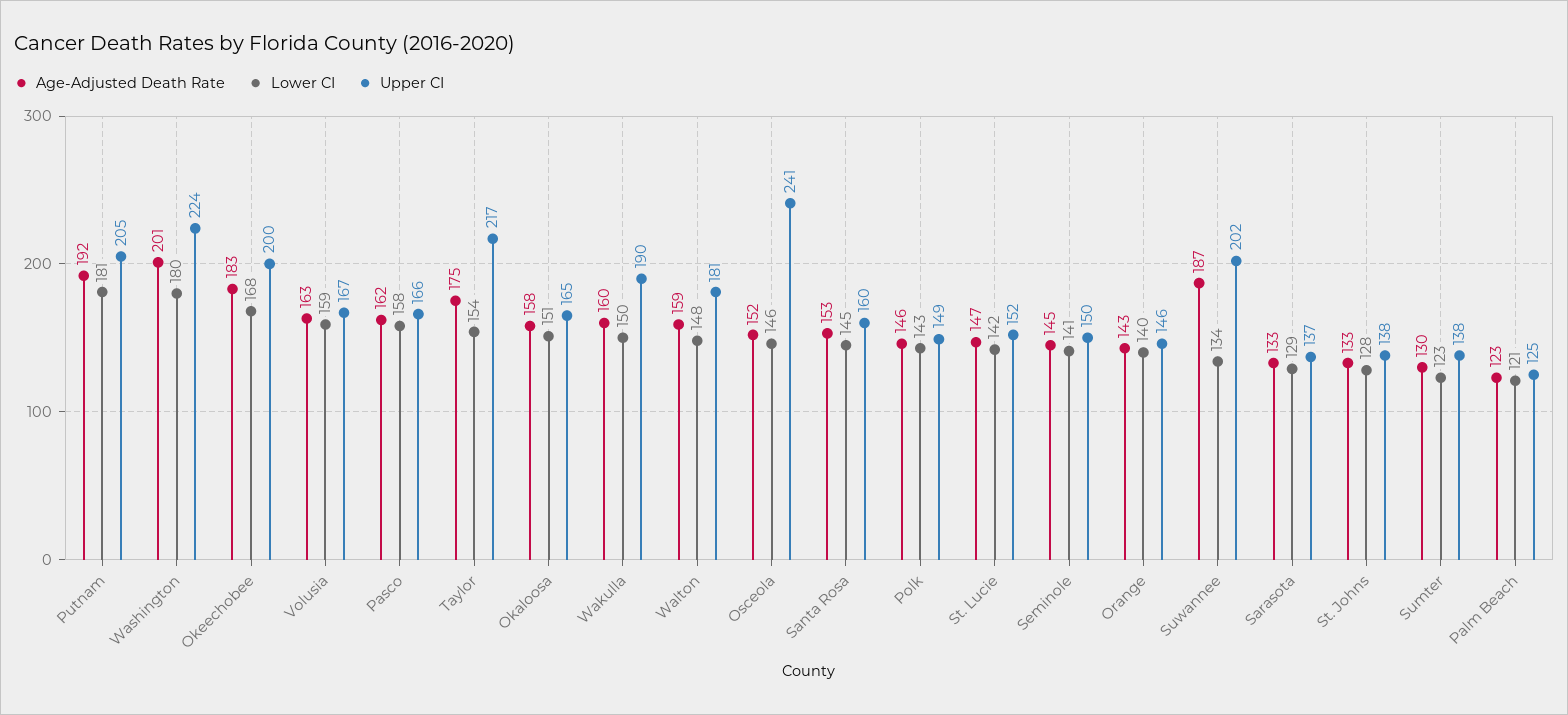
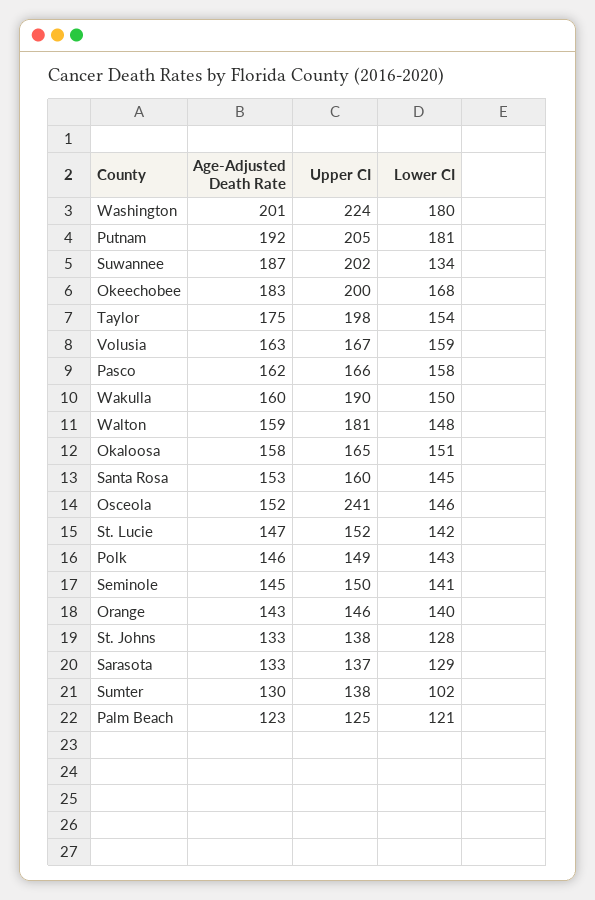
Upper CI, Taylor: 217 -> 198
Lower CI, Sumter: 123 -> 102

